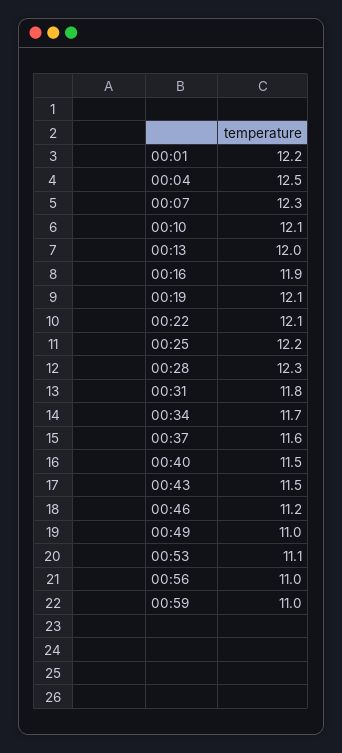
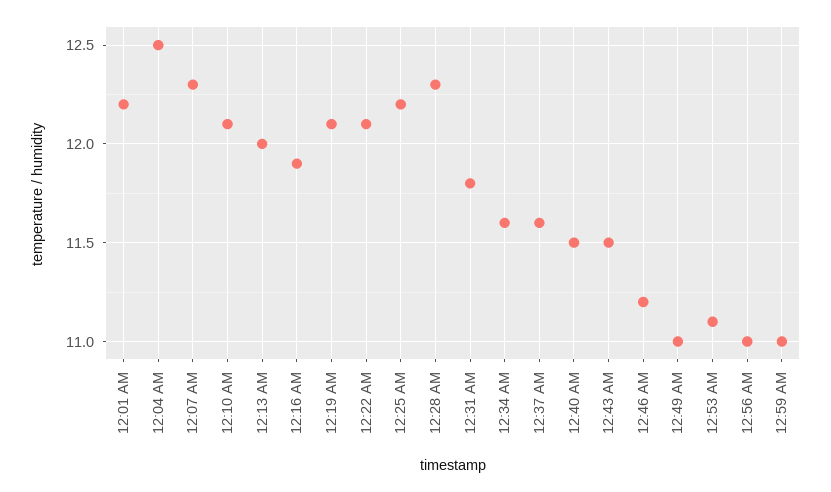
00:34: 11.7 -> 11.6

